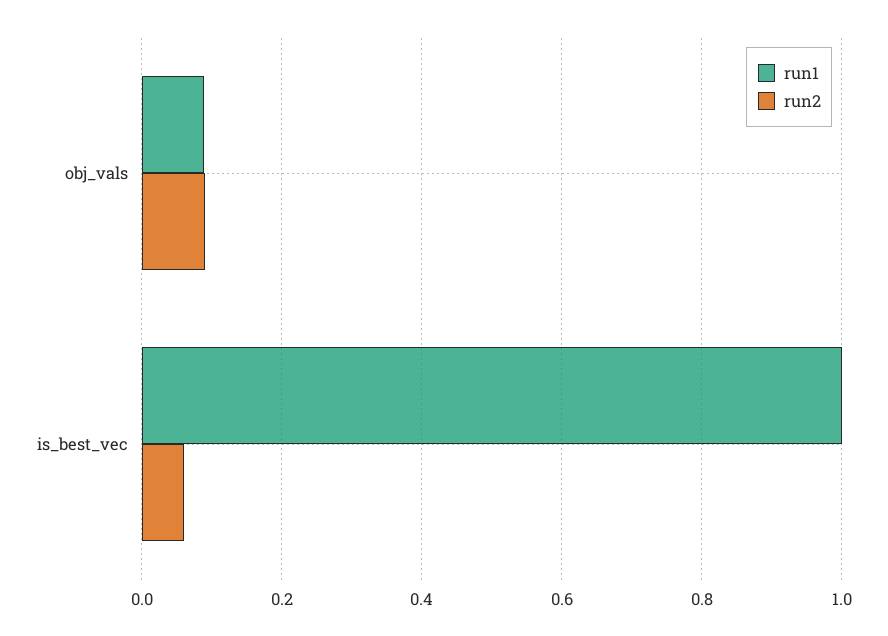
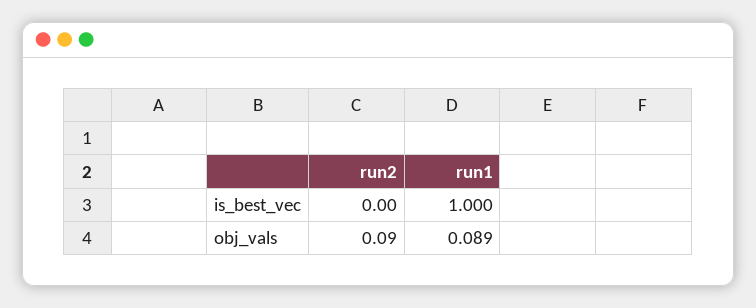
run2, is_best_vec: 0.06 -> 0

